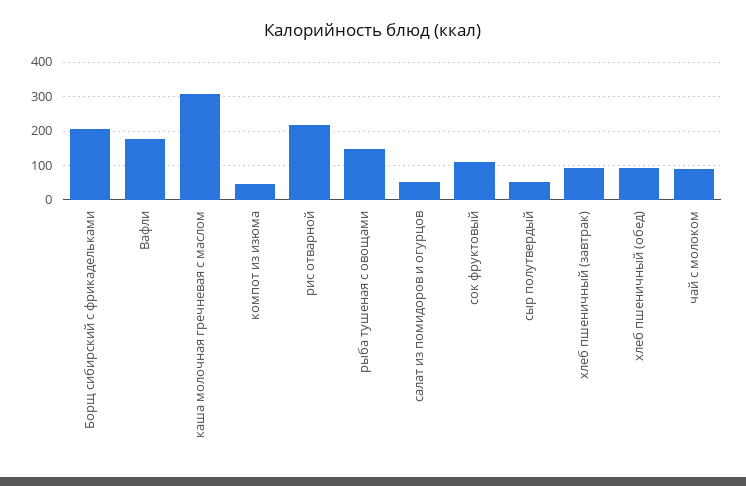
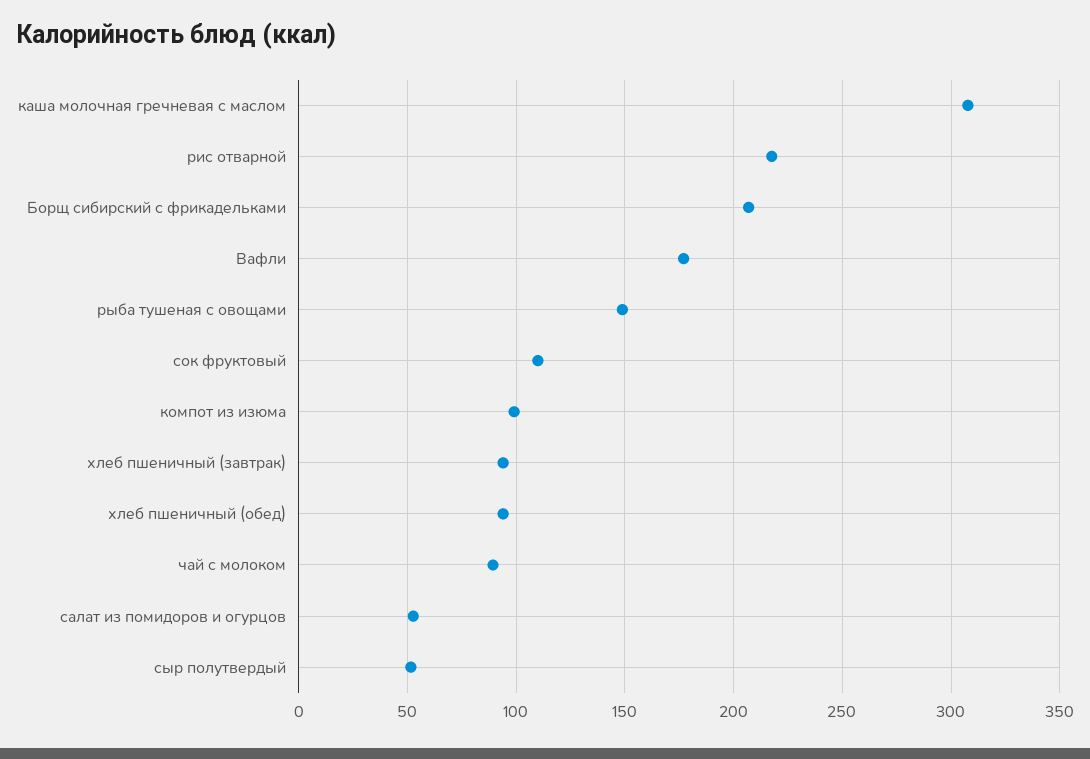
компот из изюма: 40 -> 100

